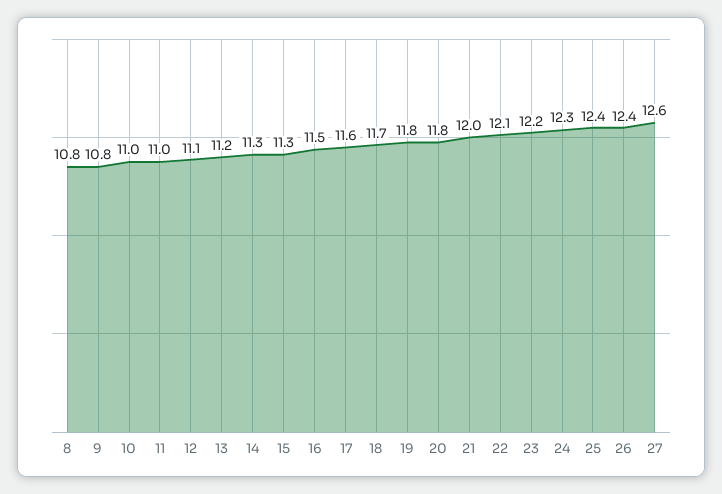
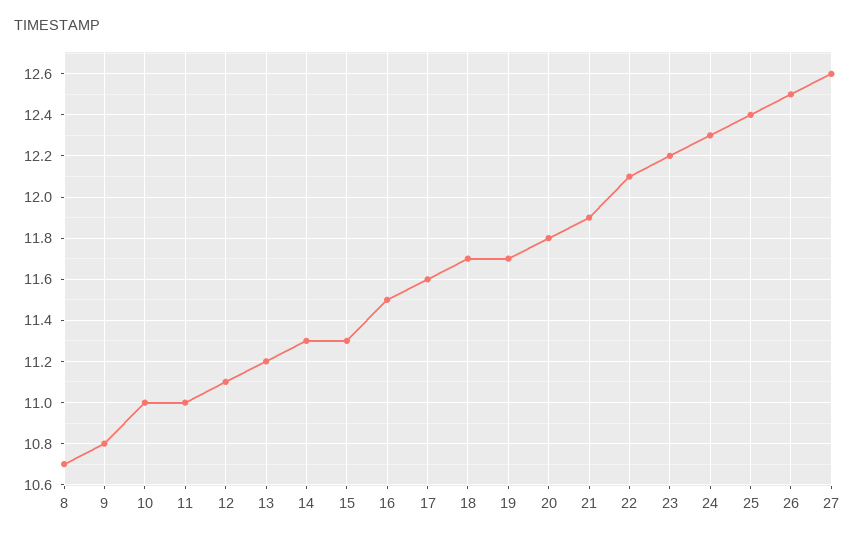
8: 10.8 -> 10.7
19: 11.8 -> 11.7
21: 12 -> 11.9
26: 12.4 -> 12.5

